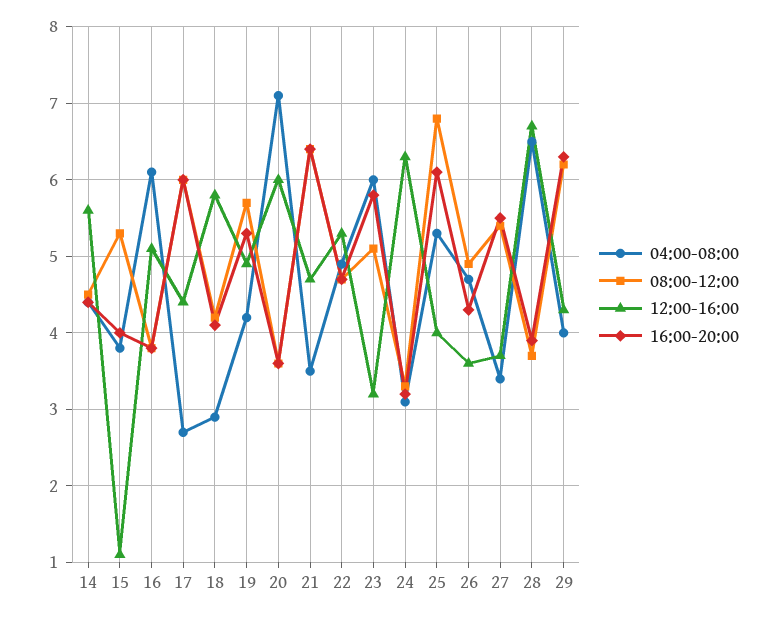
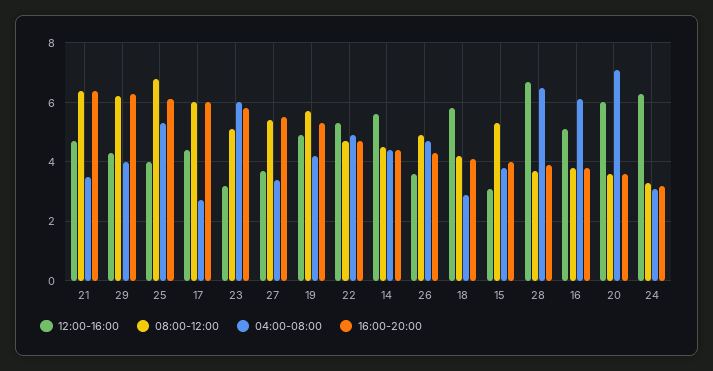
12:00-16:00, 15: 1.1 -> 3

